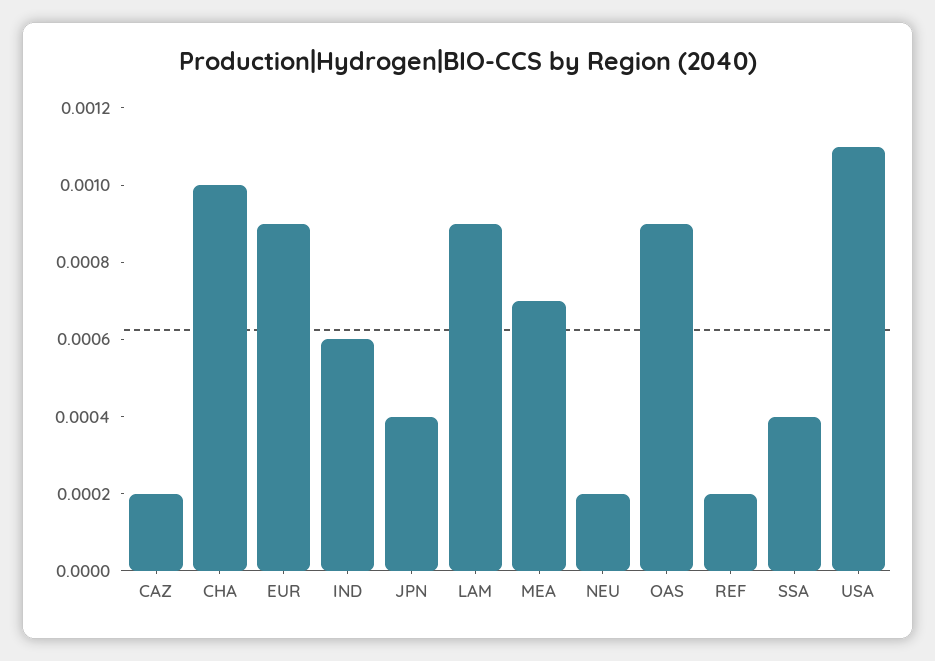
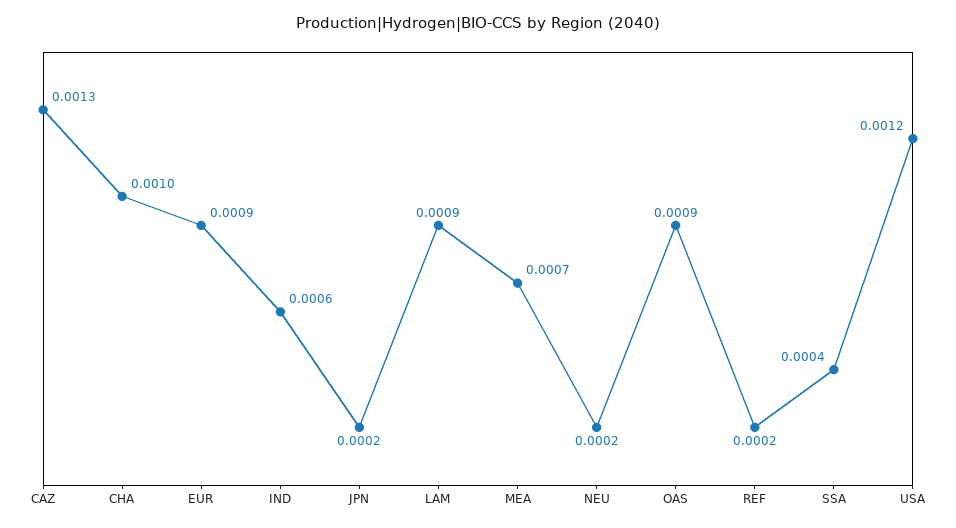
CAZ: 0.0002 -> 0.0013
JPN: 0.0004 -> 0.0002
USA: 0.0011 -> 0.0012

